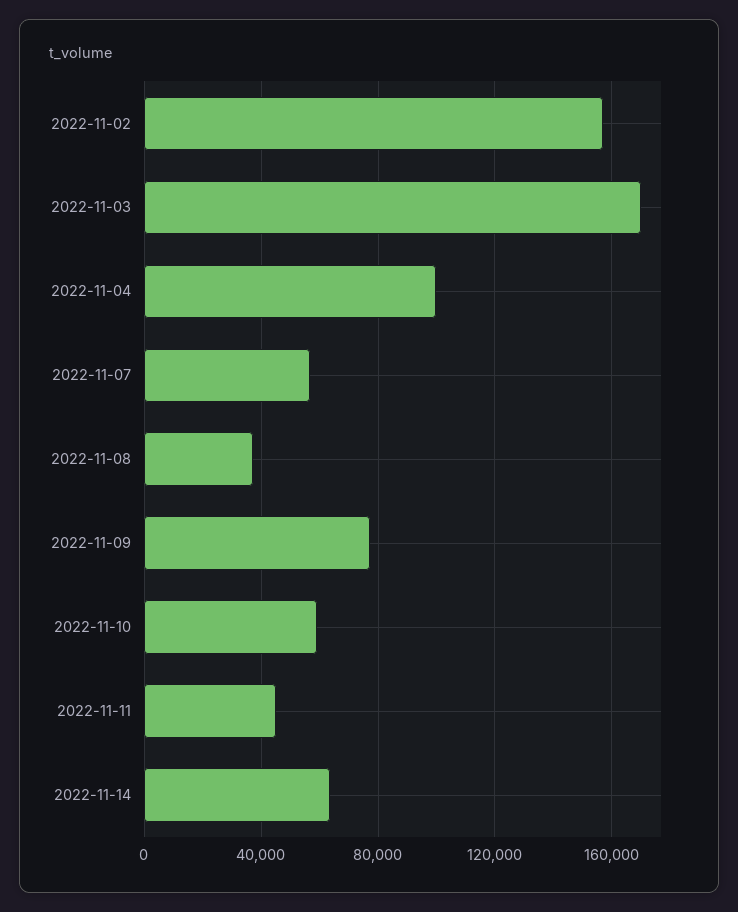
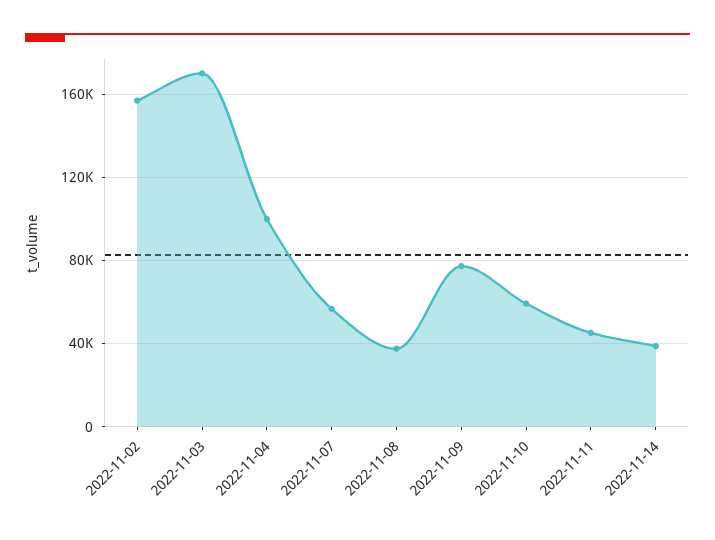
2022-11-14: 65000 -> 40000

